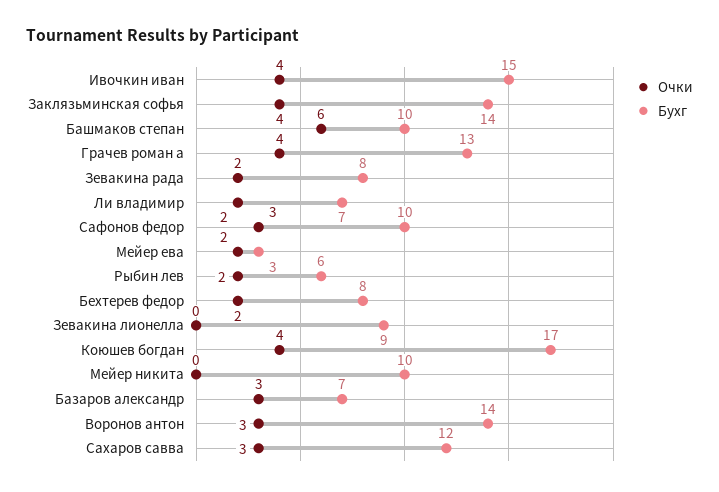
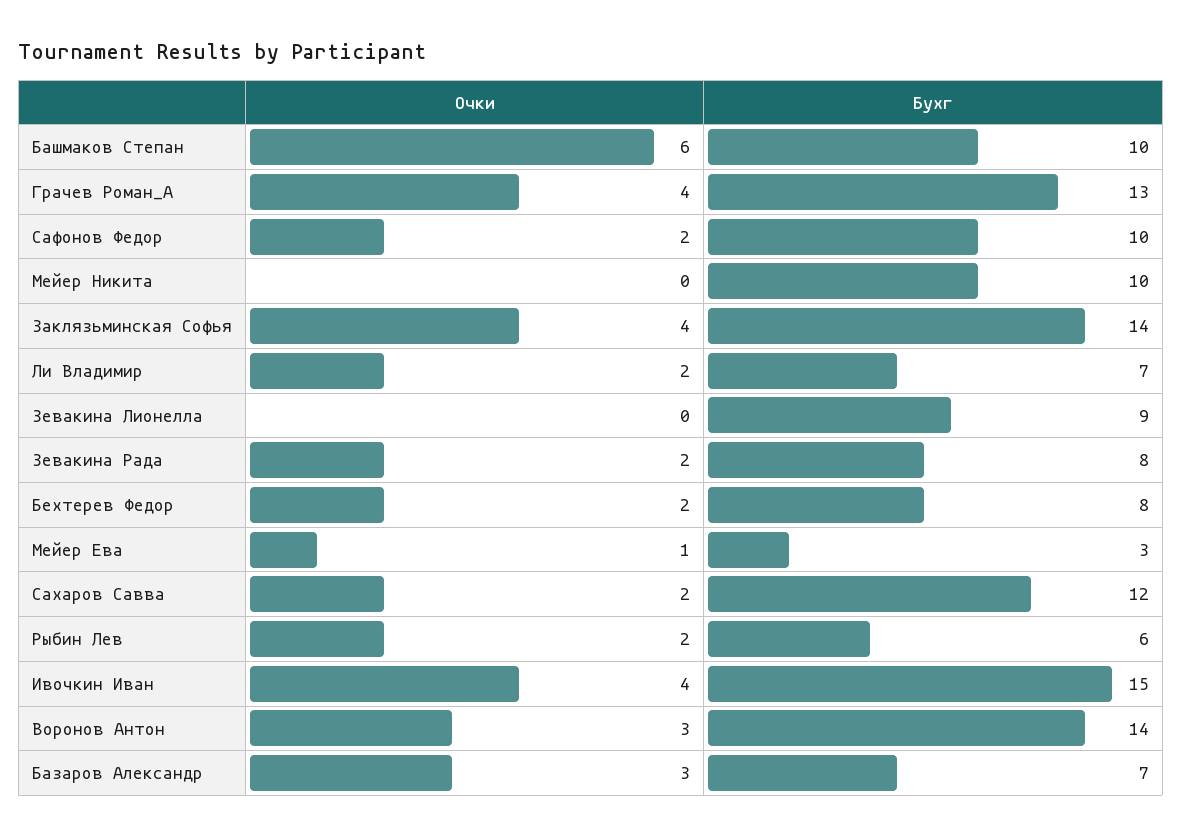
Очки, Сафонов федор: 3 -> 2
Очки, Мейер ева: 2 -> 1
Очки, Коюшев богдан: 4 -> none
Бухг, Коюшев богдан: 17 -> none
Очки, Сахаров савва: 3 -> 2

